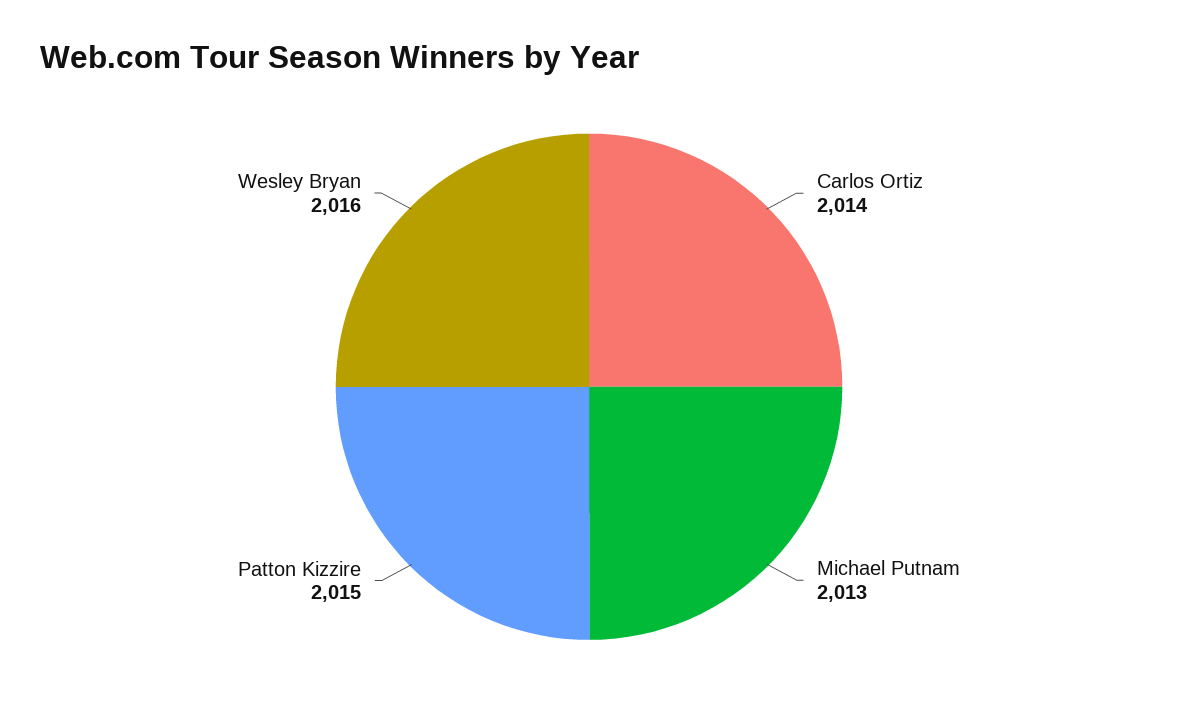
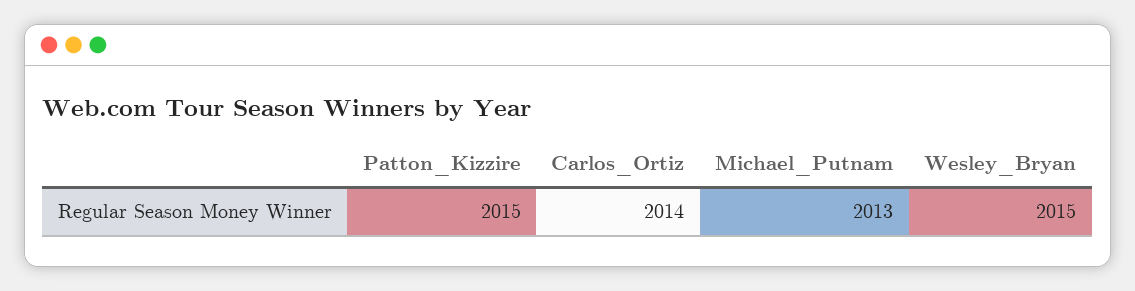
Wesley Bryan: 2016 -> 2015

